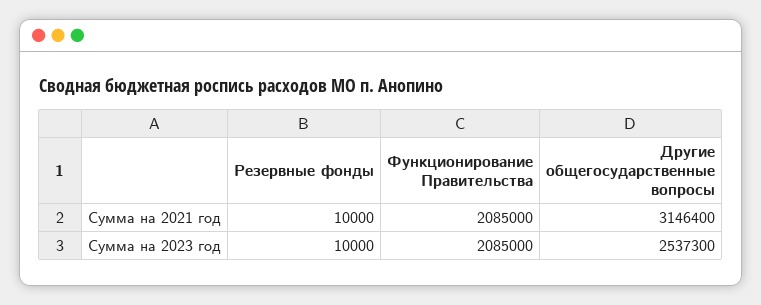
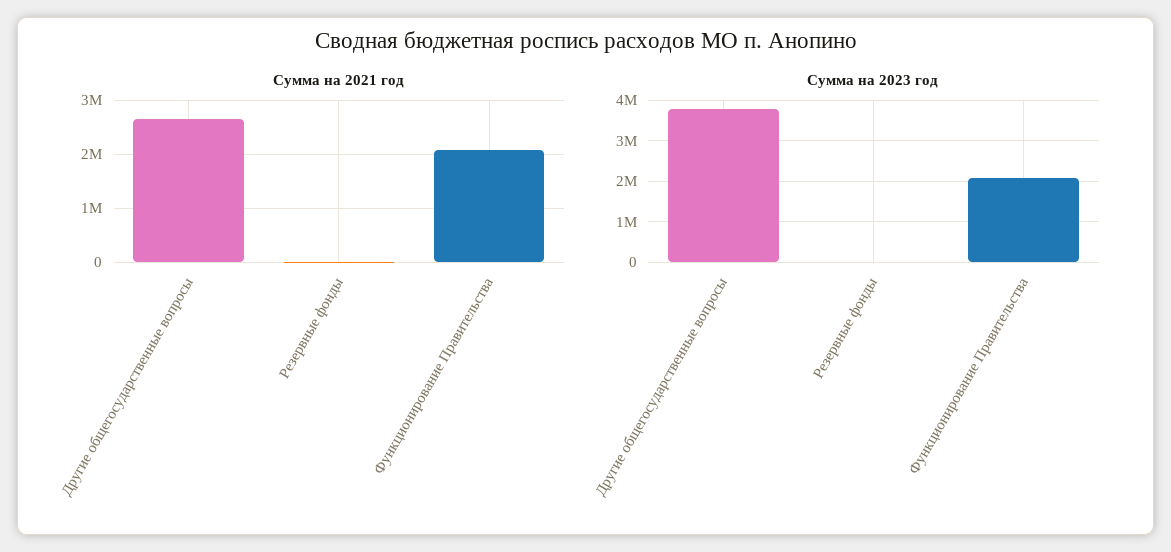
Сумма на 2021 год, Другие общегосударственные вопросы: 3146400 -> 2600000
Сумма на 2023 год, Другие общегосударственные вопросы: 2537300 -> 3800000

